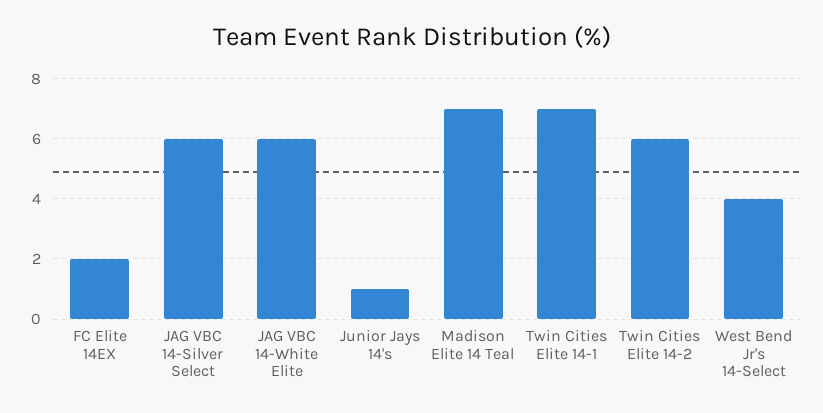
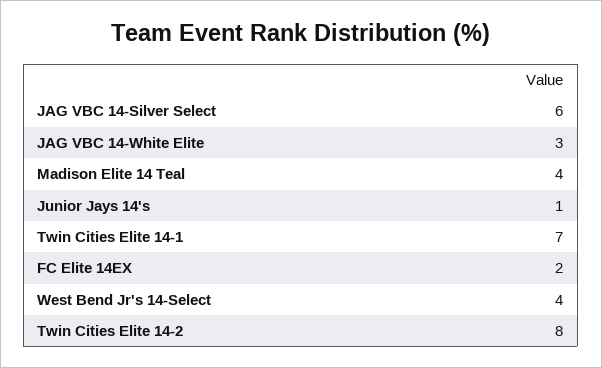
JAG VBC 14-White Elite: 6 -> 3
Madison Elite 14 Teal: 7 -> 4
Twin Cities Elite 14-2: 6 -> 8

